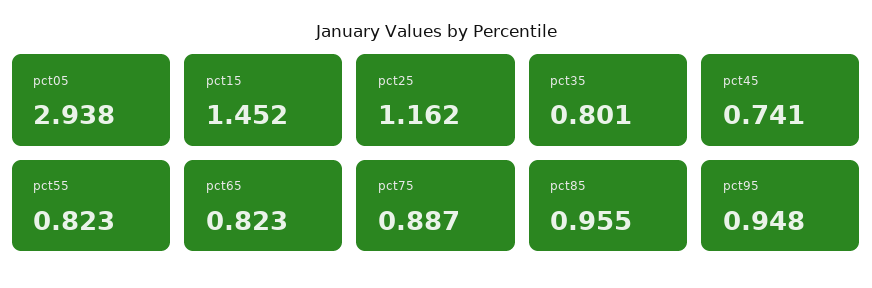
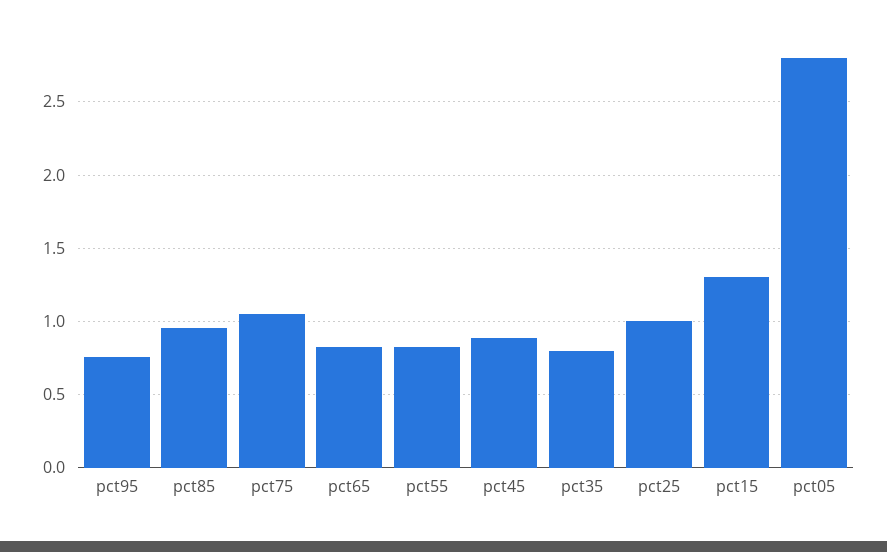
pct05: 2.938 -> 2.8
pct15: 1.452 -> 1.3
pct25: 1.162 -> 1
pct45: 0.741 -> 0.9
pct75: 0.887 -> 1.05
pct95: 0.948 -> 0.75

